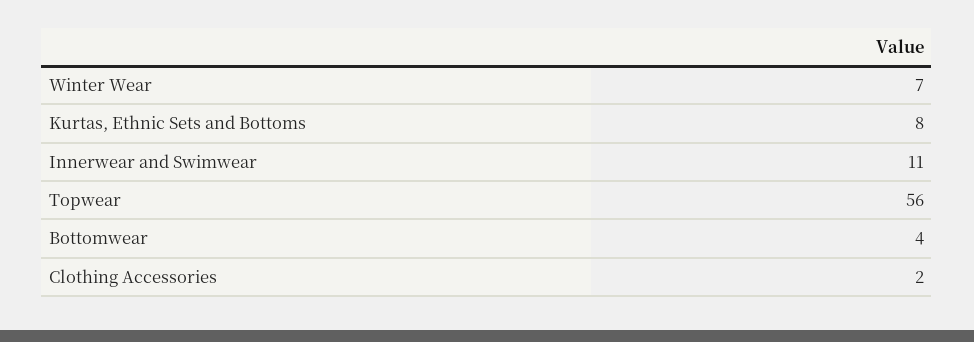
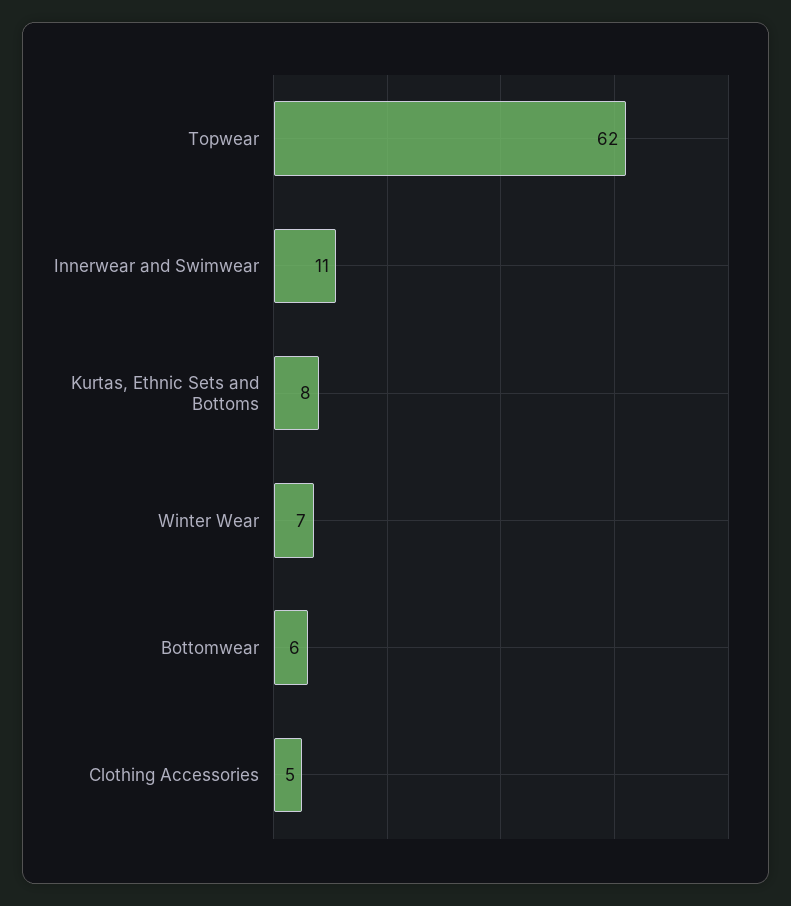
Topwear: 56 -> 62
Bottomwear: 4 -> 6
Clothing Accessories: 2 -> 5

